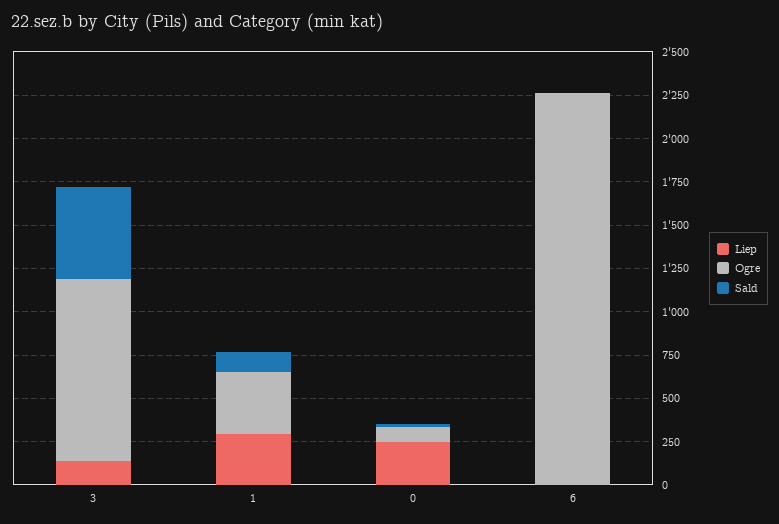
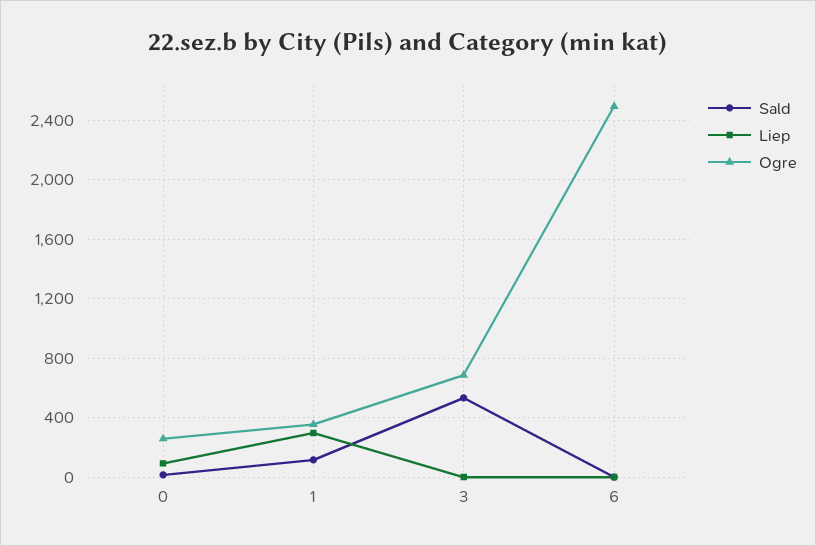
Liep, 3: 150 -> 0
Ogre, 3: 1050 -> 700
Liep, 0: 250 -> 100
Ogre, 0: 100 -> 250
Ogre, 6: 2250 -> 2500

